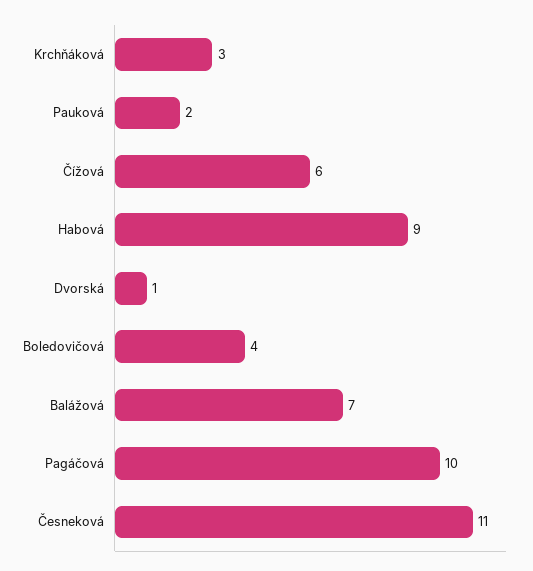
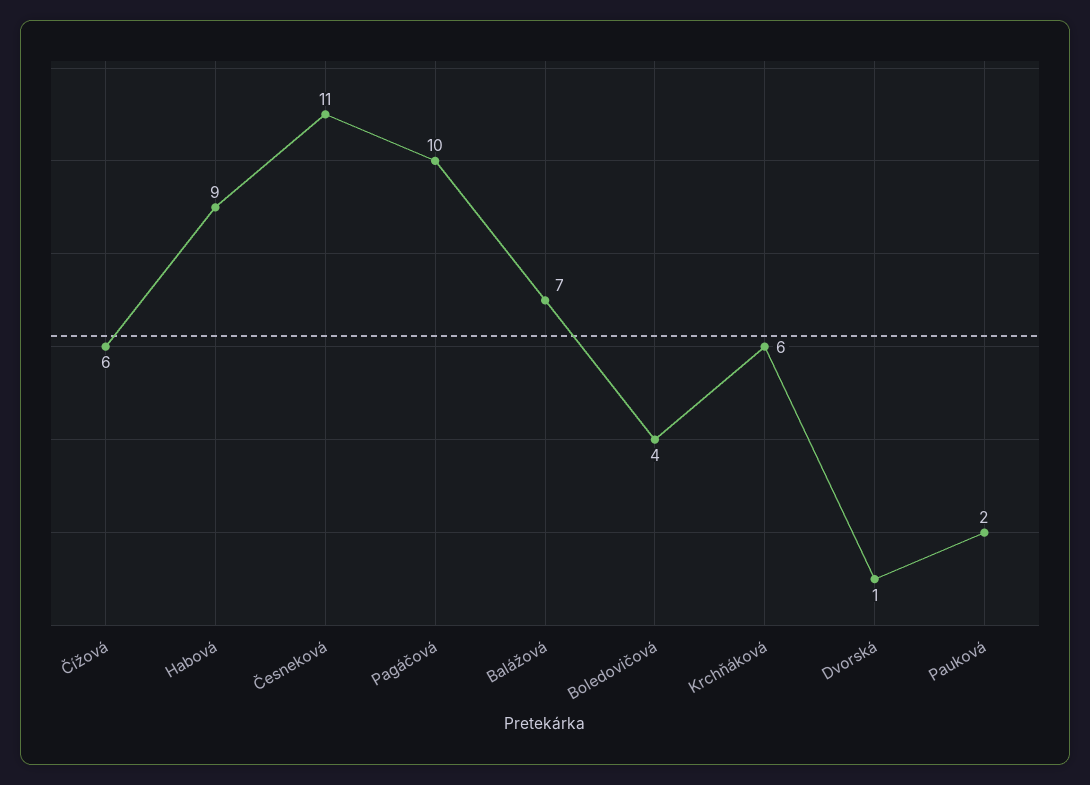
Krchňáková: 3 -> 6

